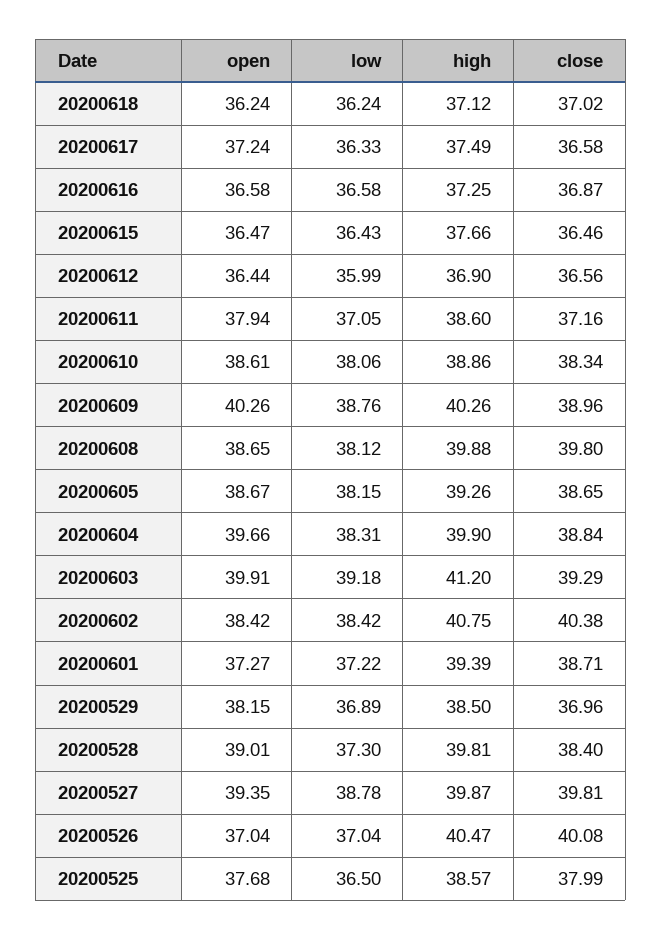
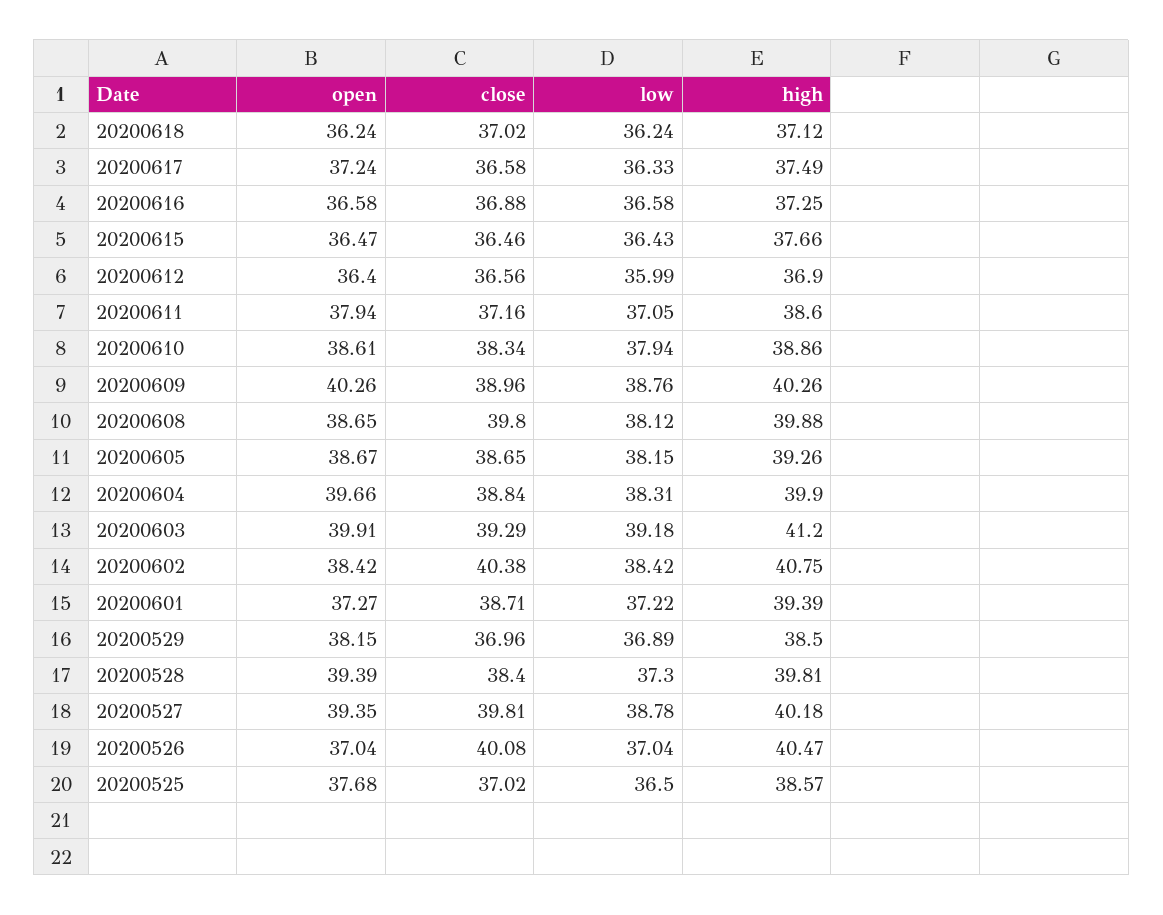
close, 20200616: 36.87 -> 36.88
open, 20200612: 36.44 -> 36.4
low, 20200610: 38.06 -> 37.94
open, 20200528: 39.01 -> 39.39
high, 20200527: 39.87 -> 40.18
close, 20200525: 37.99 -> 37.02

